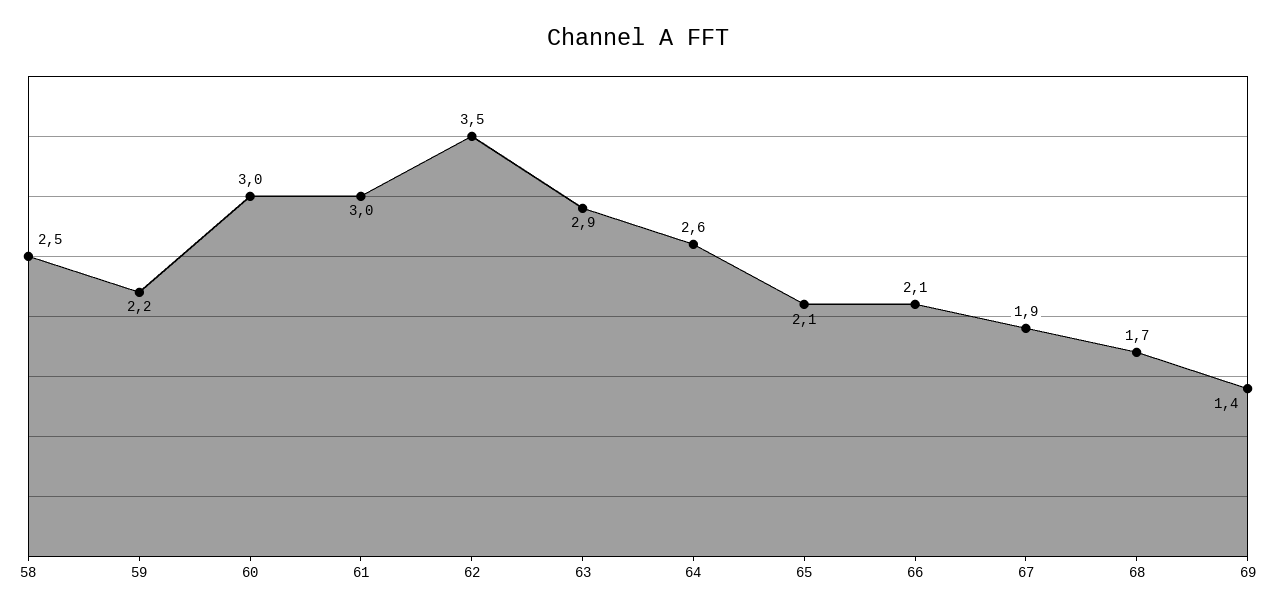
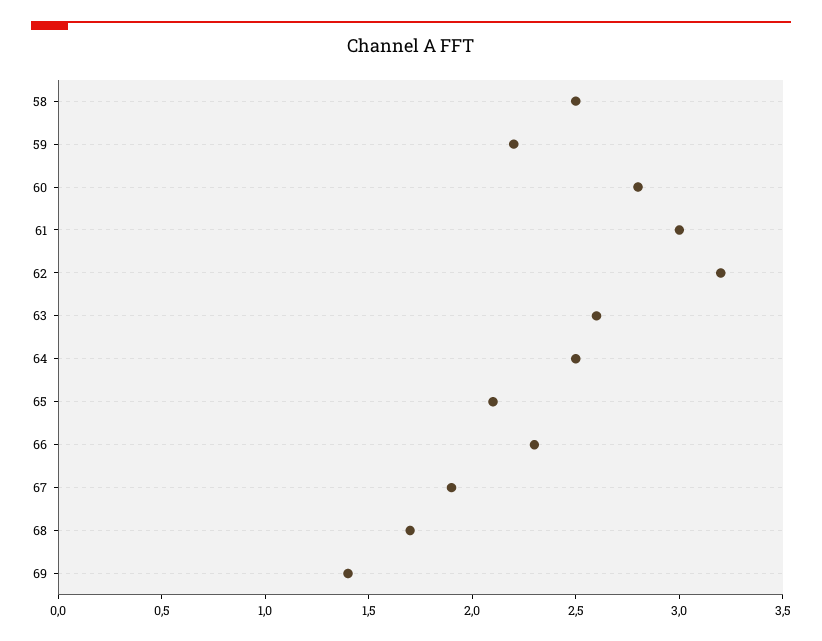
60: 3 -> 2.8
62: 3.5 -> 3.2
63: 2.9 -> 2.6
64: 2.6 -> 2.5
66: 2.1 -> 2.3

